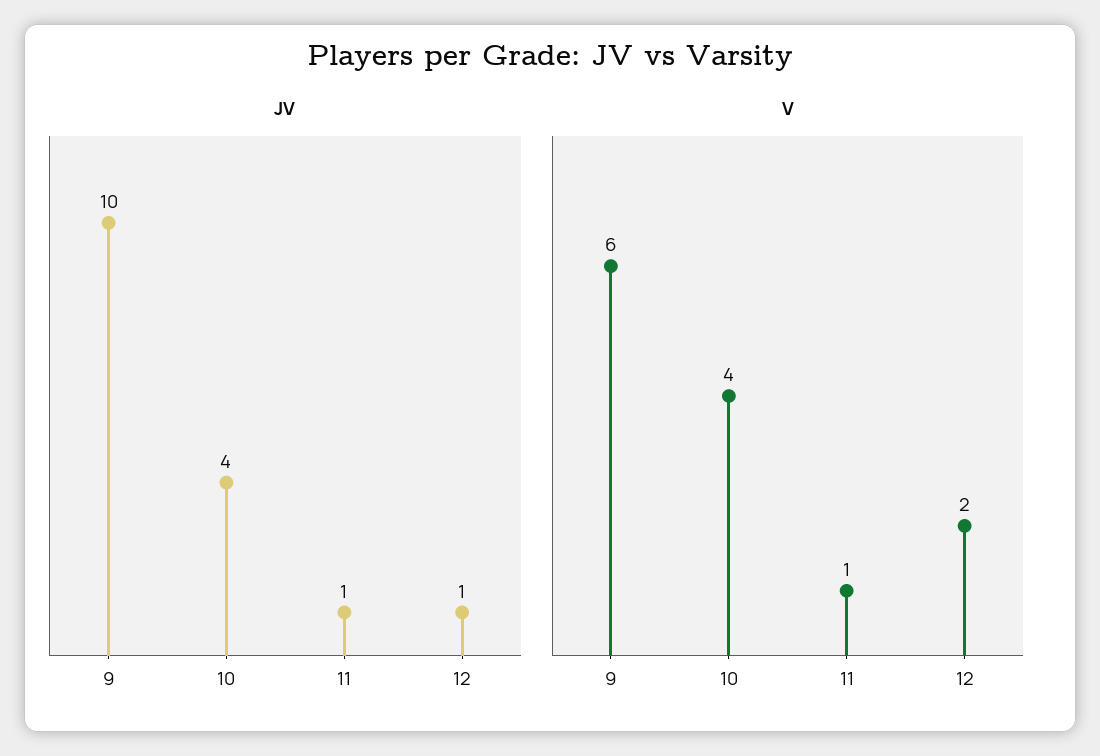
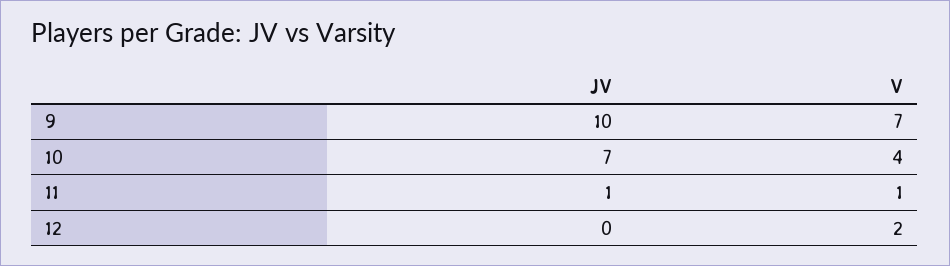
JV, 10: 4 -> 7
JV, 12: 1 -> 0
V, 9: 6 -> 7

